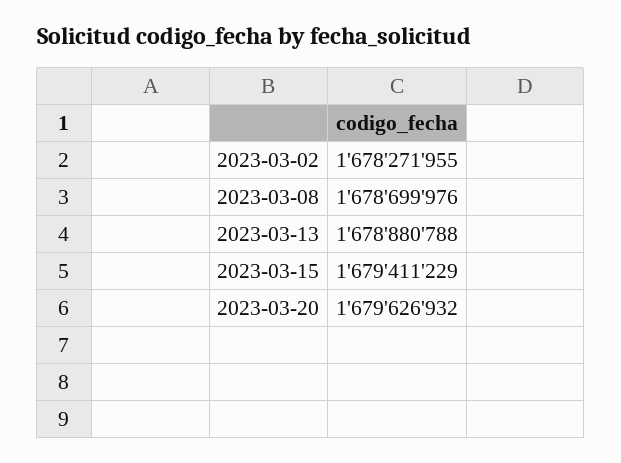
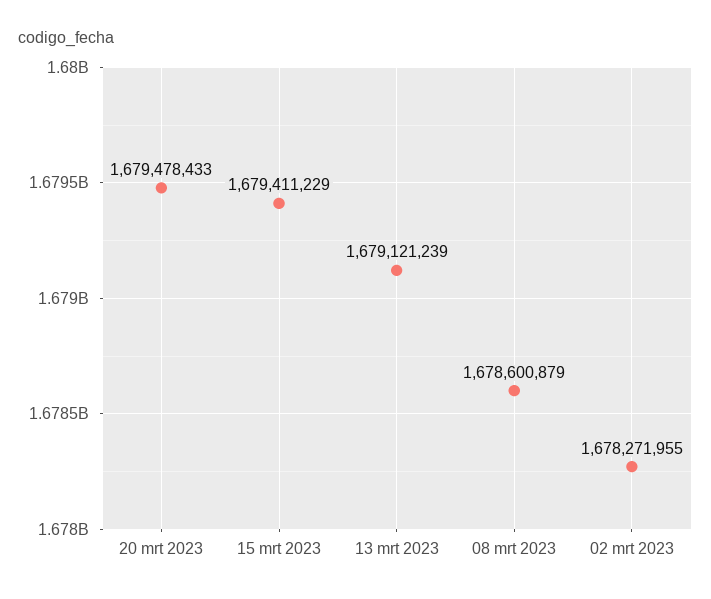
2023-03-08: 1678699976 -> 1678600879
2023-03-13: 1678880788 -> 1679121239
2023-03-20: 1679626932 -> 1679478433

